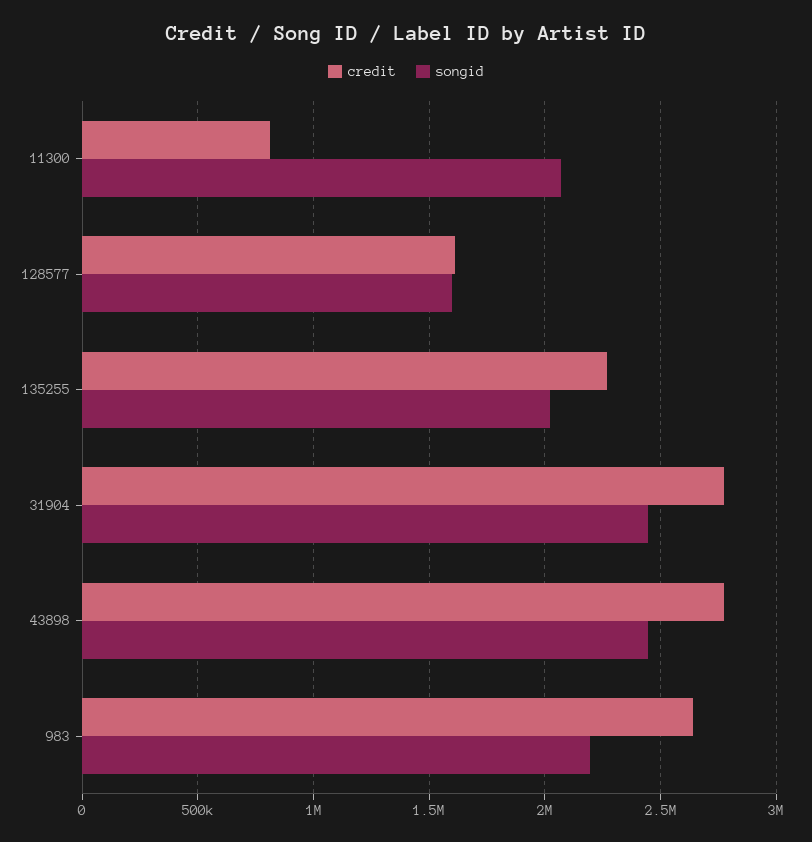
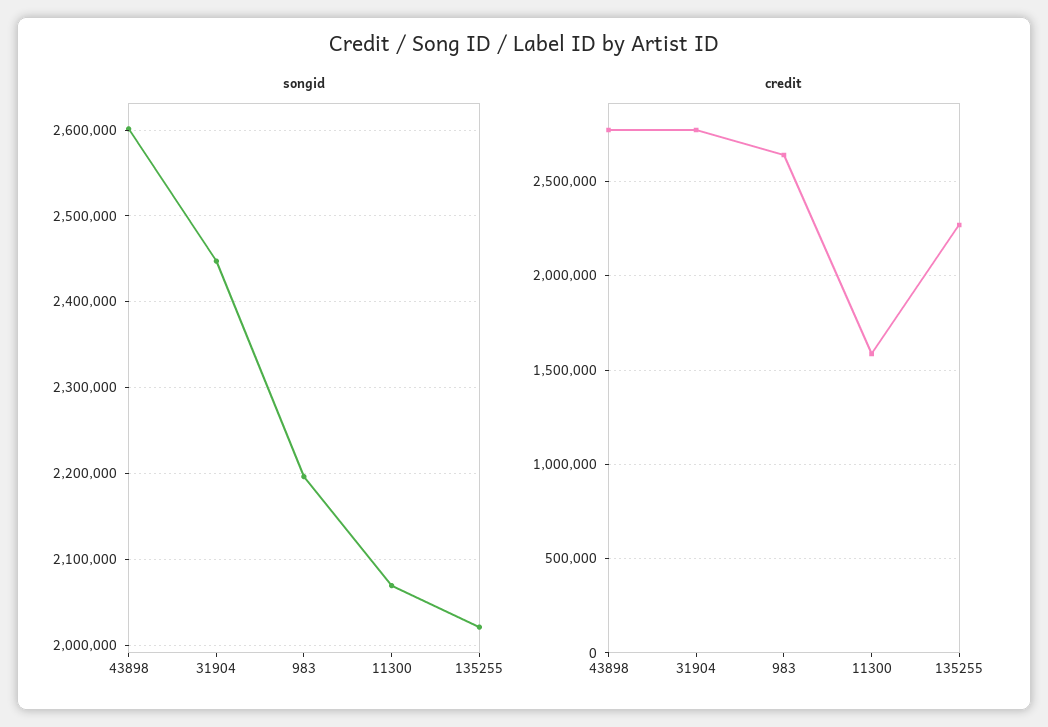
credit, 11300: 800000 -> 1600000
credit, 128577: 1600000 -> none
songid, 128577: 1600000 -> none
songid, 43898: 2450000 -> 2600000

